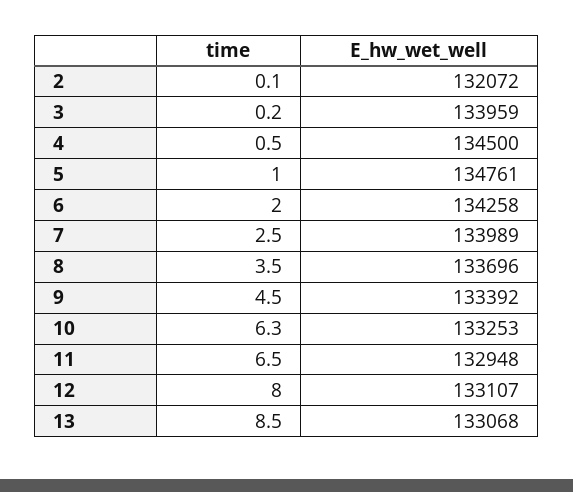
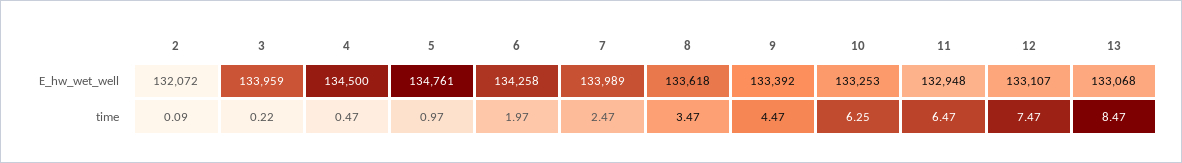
E_hw_wet_well, 8: 133696 -> 133618
time, 12: 8 -> 7.47

